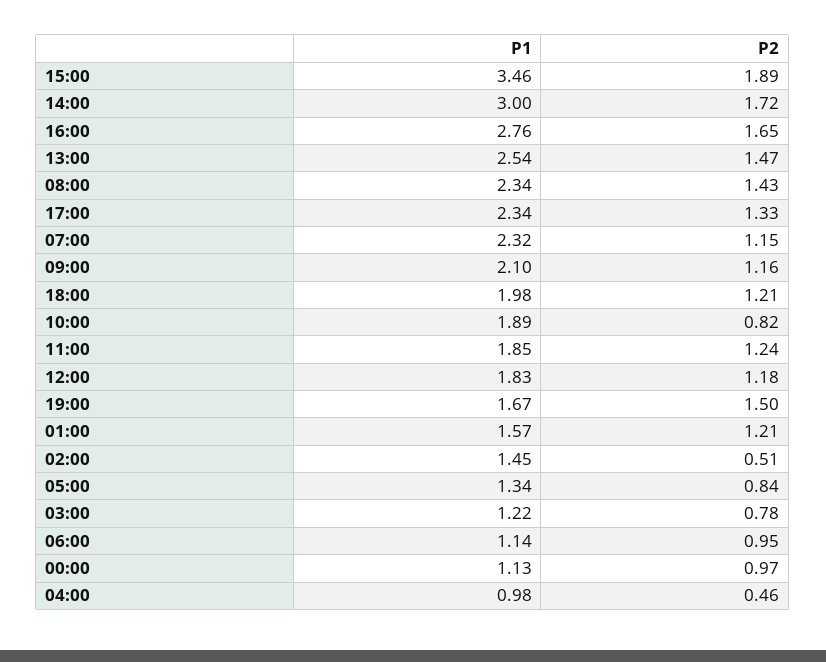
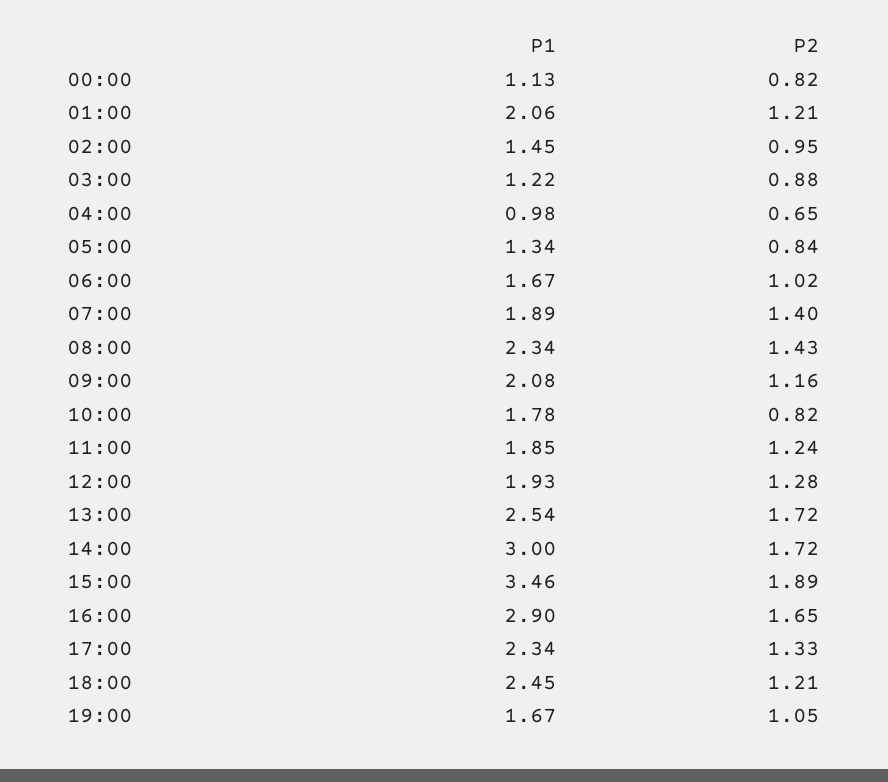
P1, 16:00: 2.76 -> 2.9
P2, 13:00: 1.47 -> 1.72
P1, 07:00: 2.32 -> 1.89
P2, 07:00: 1.15 -> 1.4
P1, 09:00: 2.1 -> 2.08
P1, 18:00: 1.98 -> 2.45
P1, 10:00: 1.89 -> 1.78
P1, 12:00: 1.83 -> 1.93
P2, 12:00: 1.18 -> 1.28
P2, 19:00: 1.5 -> 1.05
P1, 01:00: 1.57 -> 2.06
P2, 02:00: 0.51 -> 0.95
P2, 03:00: 0.78 -> 0.88
P1, 06:00: 1.14 -> 1.67
P2, 06:00: 0.95 -> 1.02
P2, 00:00: 0.97 -> 0.82
P2, 04:00: 0.46 -> 0.65

